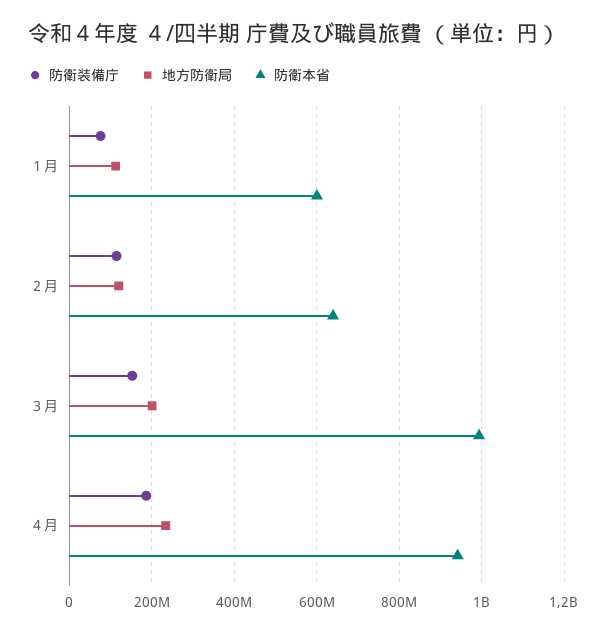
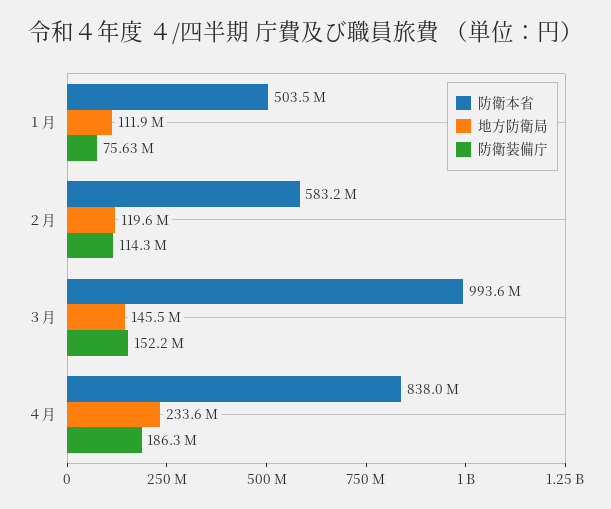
防衛本省, １月: 600000000 -> 503500000
防衛本省, ２月: 640000000 -> 583200000
地方防衛局, ３月: 200000000 -> 145500000
防衛本省, ４月: 940000000 -> 838000000

